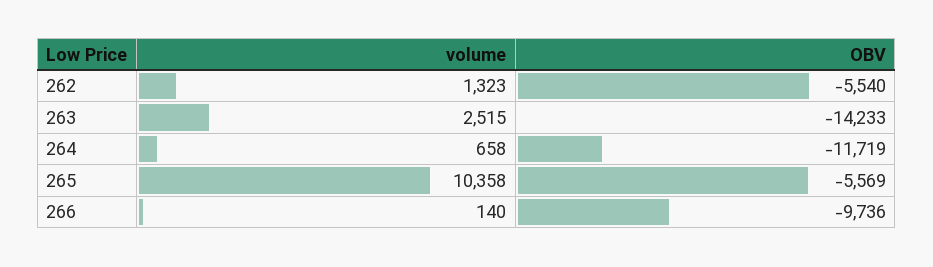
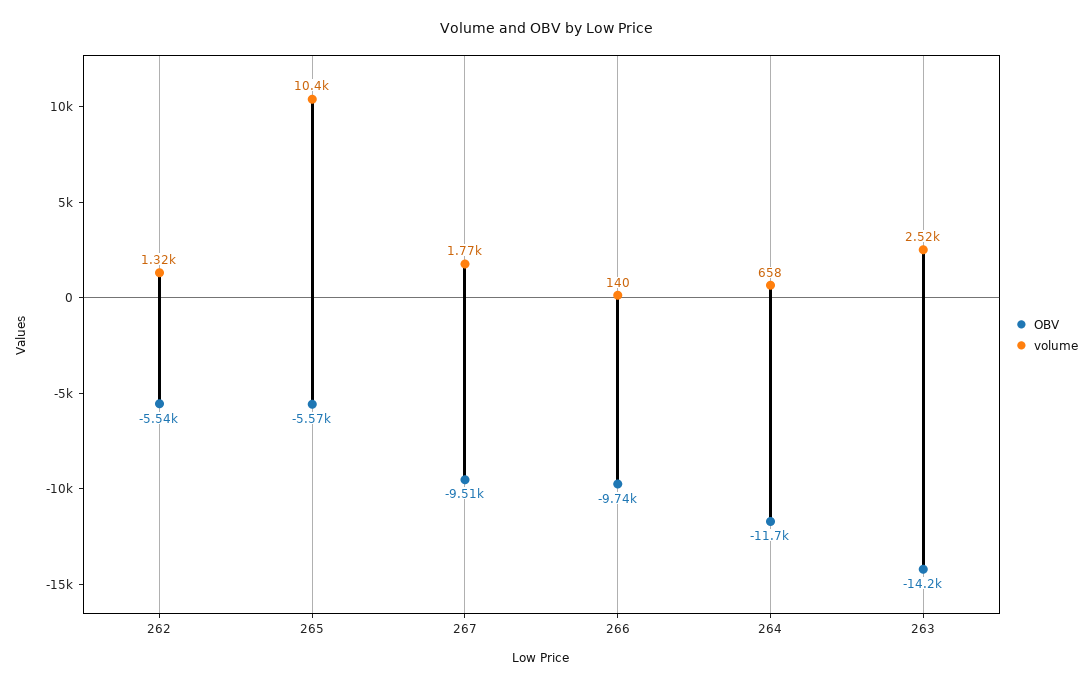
OBV, 267: none -> -9510
volume, 267: none -> 1770

